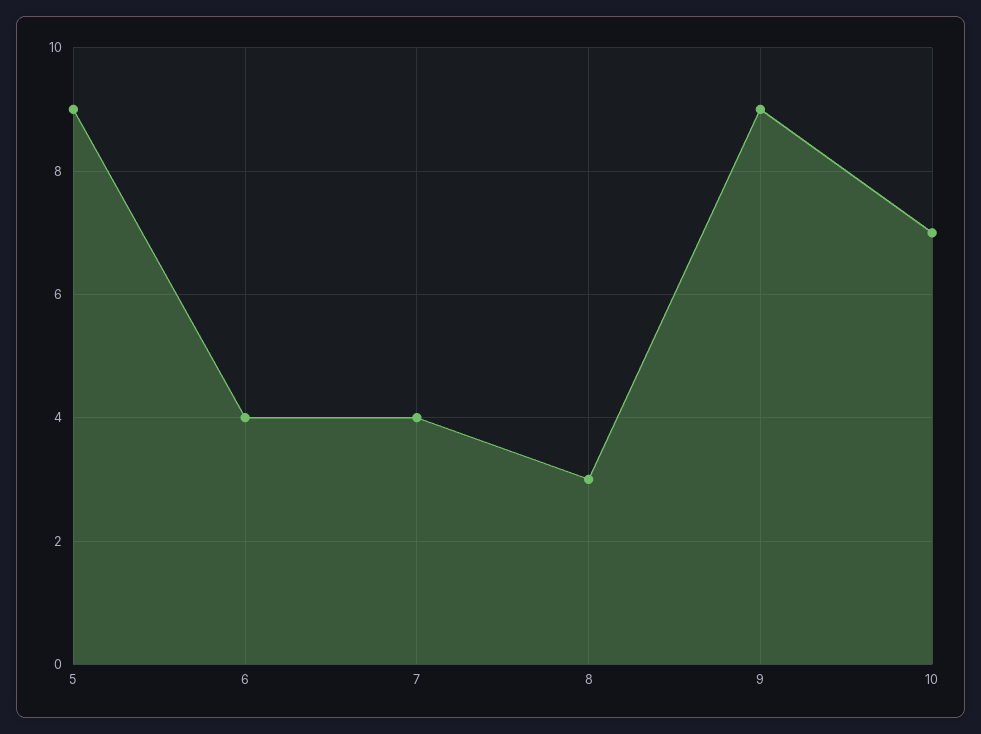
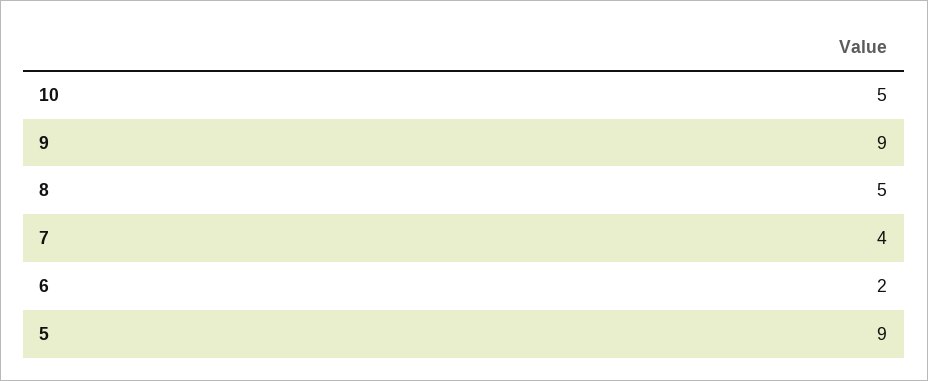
6: 4 -> 2
8: 3 -> 5
10: 7 -> 5

